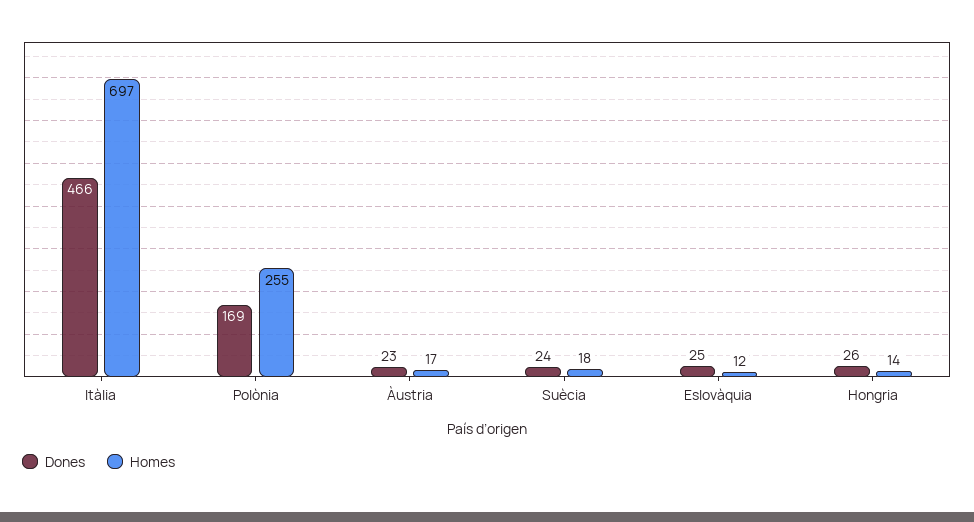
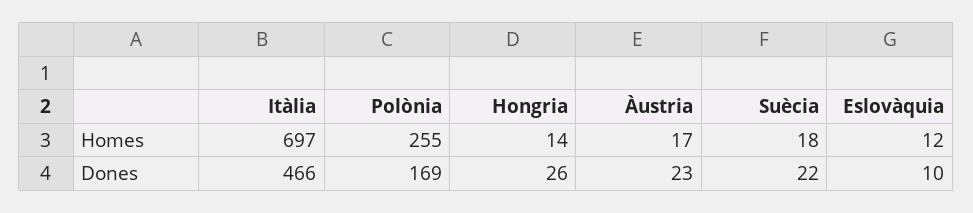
Dones, Suècia: 24 -> 22
Dones, Eslovàquia: 25 -> 10

